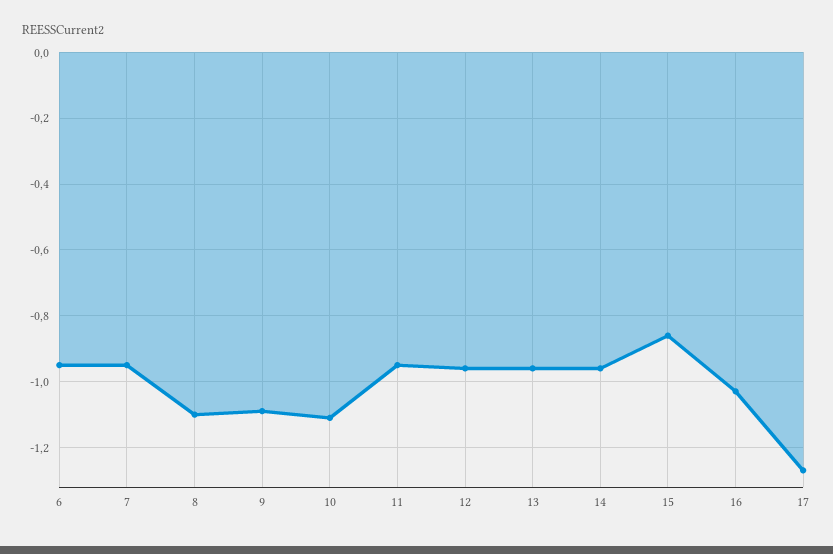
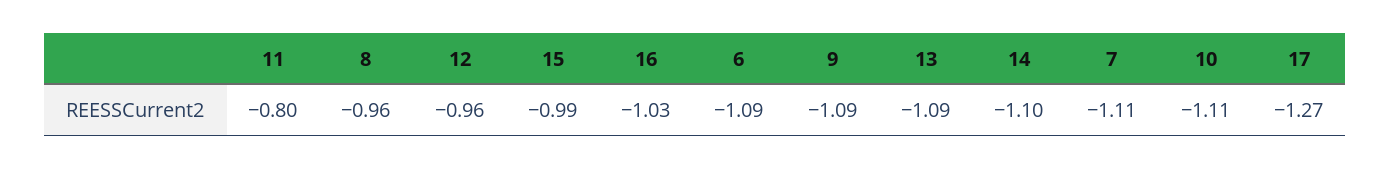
6: -0.95 -> -1.09
7: -0.95 -> -1.11
8: -1.1 -> -0.96
11: -0.95 -> -0.8
13: -0.95 -> -1.09
14: -0.95 -> -1.1
15: -0.85 -> -0.99

